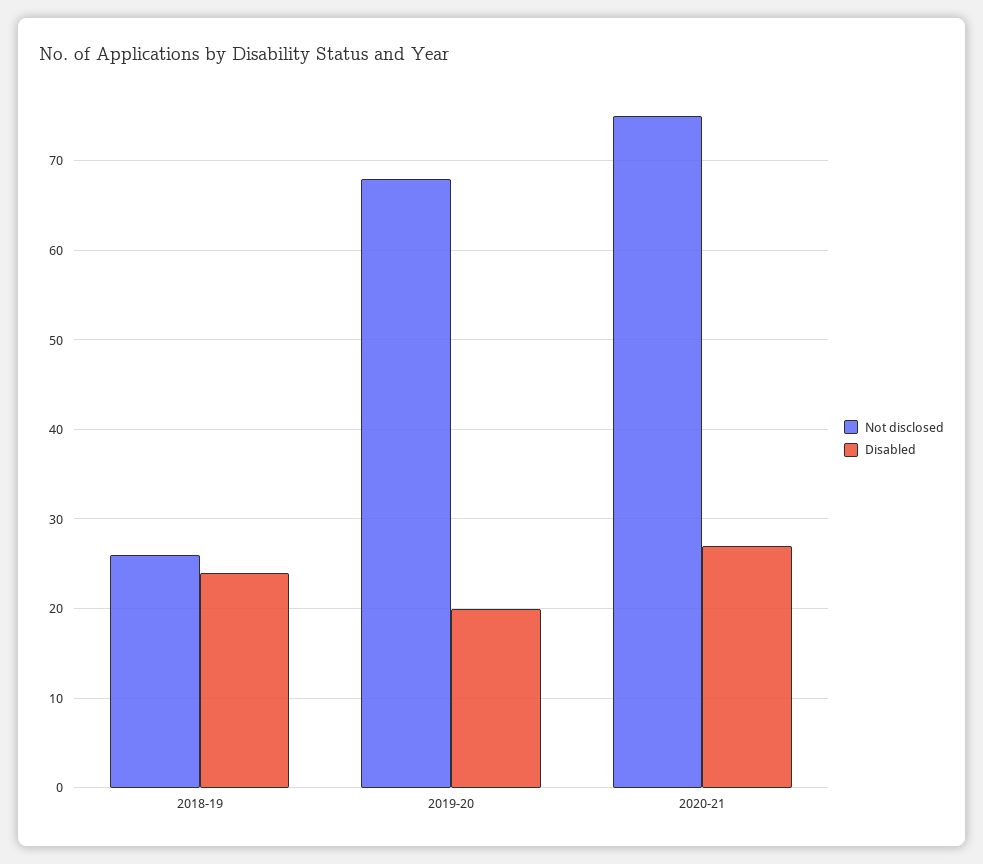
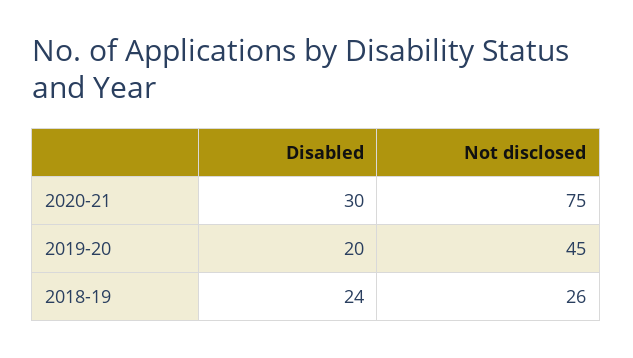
Not disclosed, 2019-20: 68 -> 45
Disabled, 2020-21: 27 -> 30

